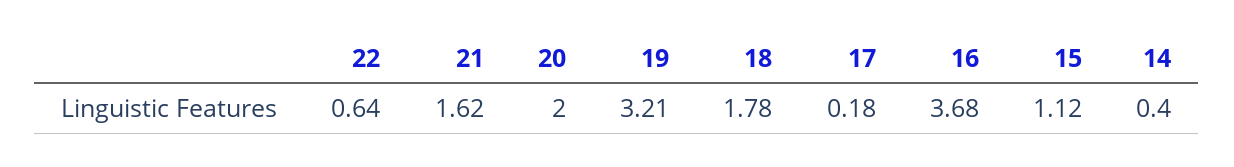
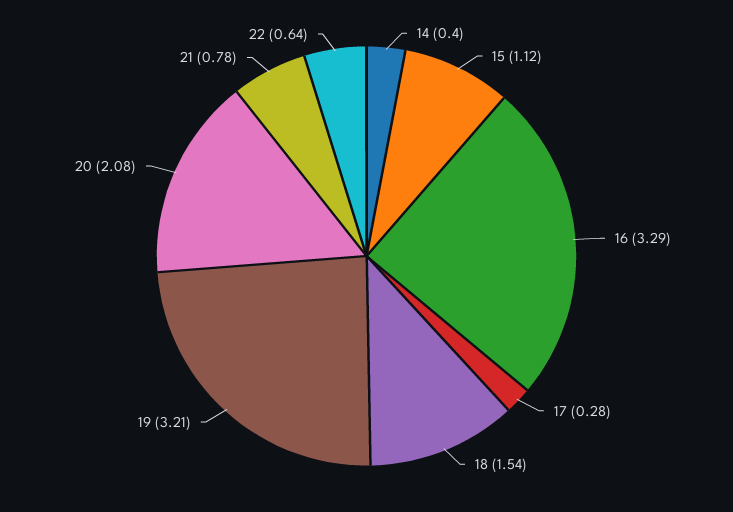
21: 1.62 -> 0.78
20: 2 -> 2.08
18: 1.78 -> 1.54
17: 0.18 -> 0.28
16: 3.68 -> 3.29

